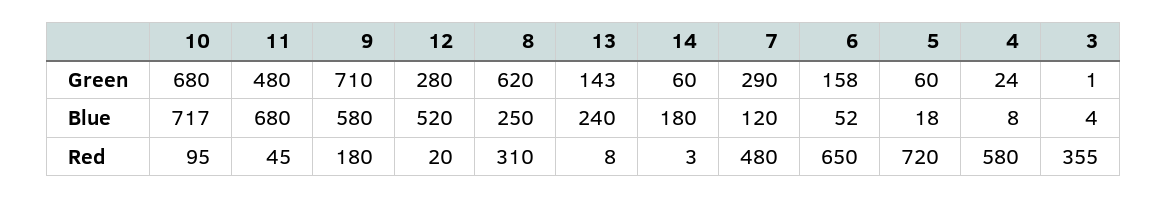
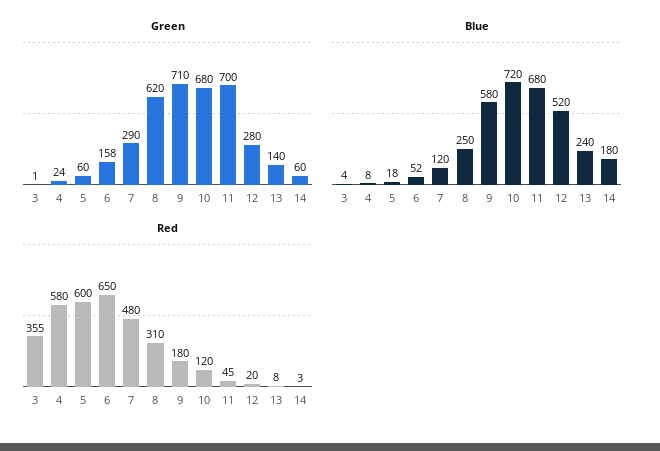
Green, 11: 480 -> 700
Green, 13: 143 -> 140
Blue, 10: 717 -> 720
Red, 10: 95 -> 120
Red, 5: 720 -> 600

